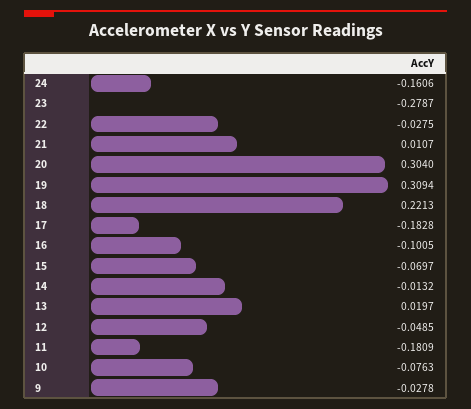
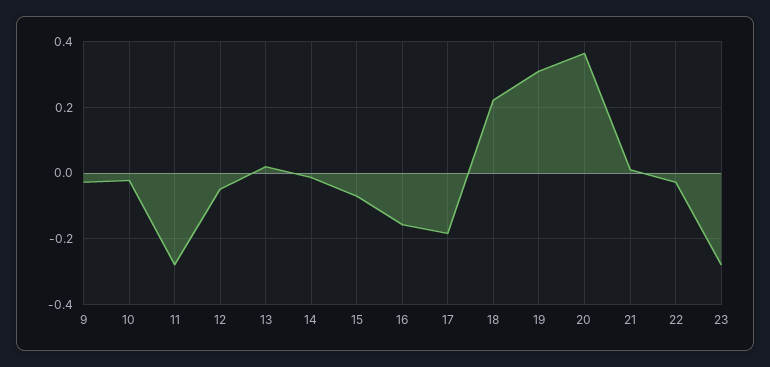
24: -0.1606 -> none
20: 0.304 -> 0.36
16: -0.1005 -> -0.16
11: -0.1809 -> -0.28
10: -0.0763 -> -0.02

